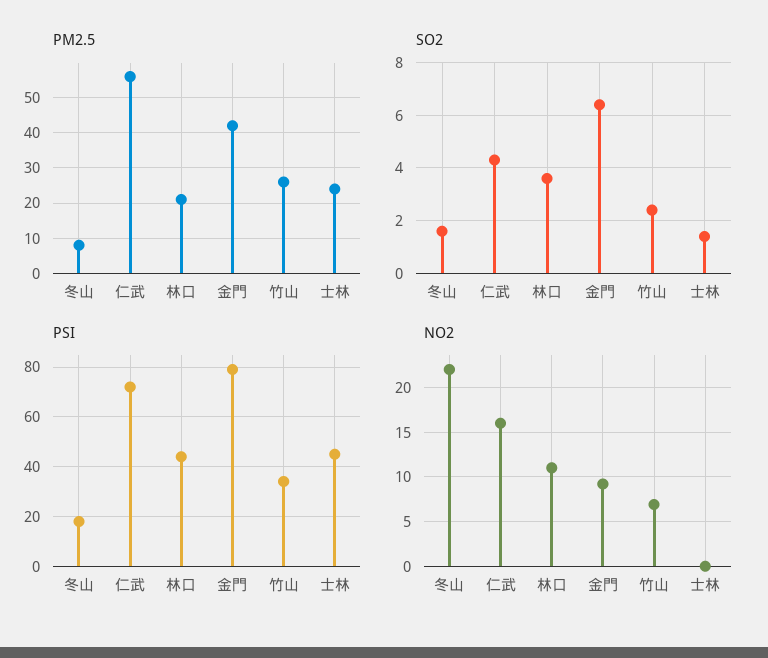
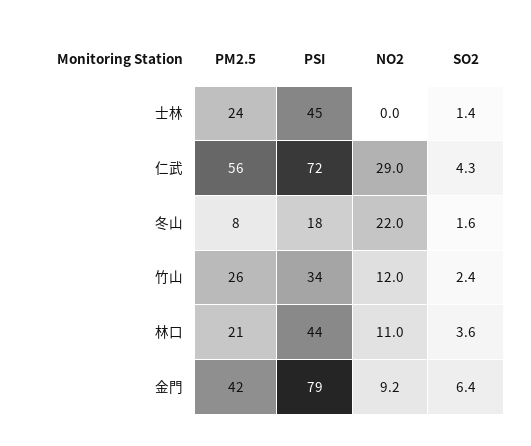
NO2, 仁武: 16 -> 29
NO2, 竹山: 7 -> 12

